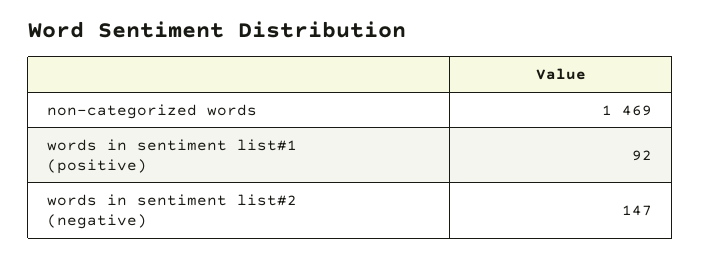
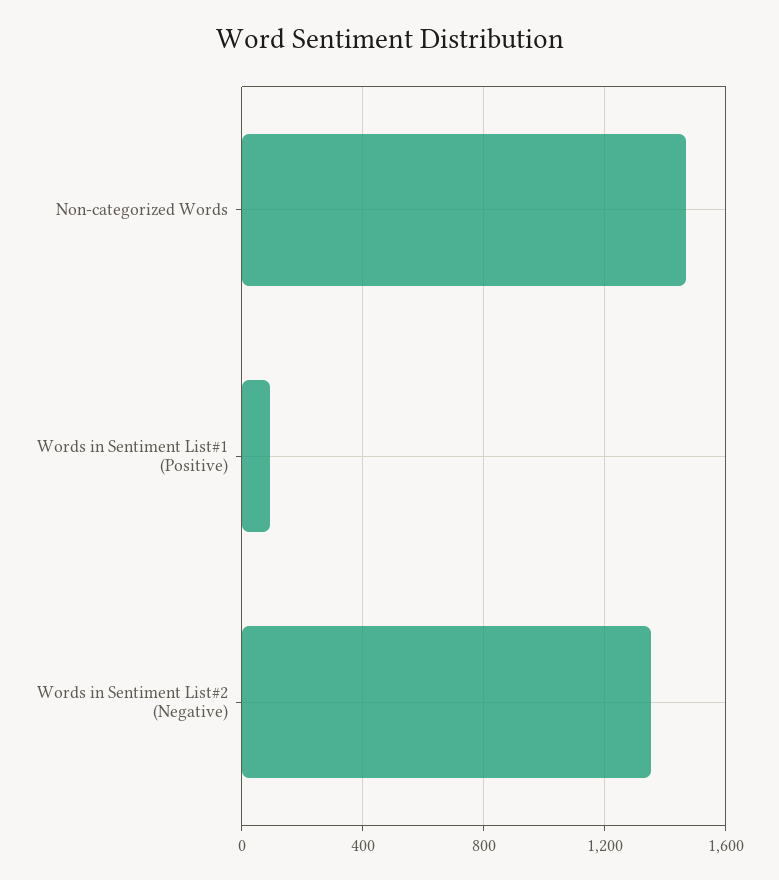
words in sentiment list#2 (negative): 147 -> 1350

